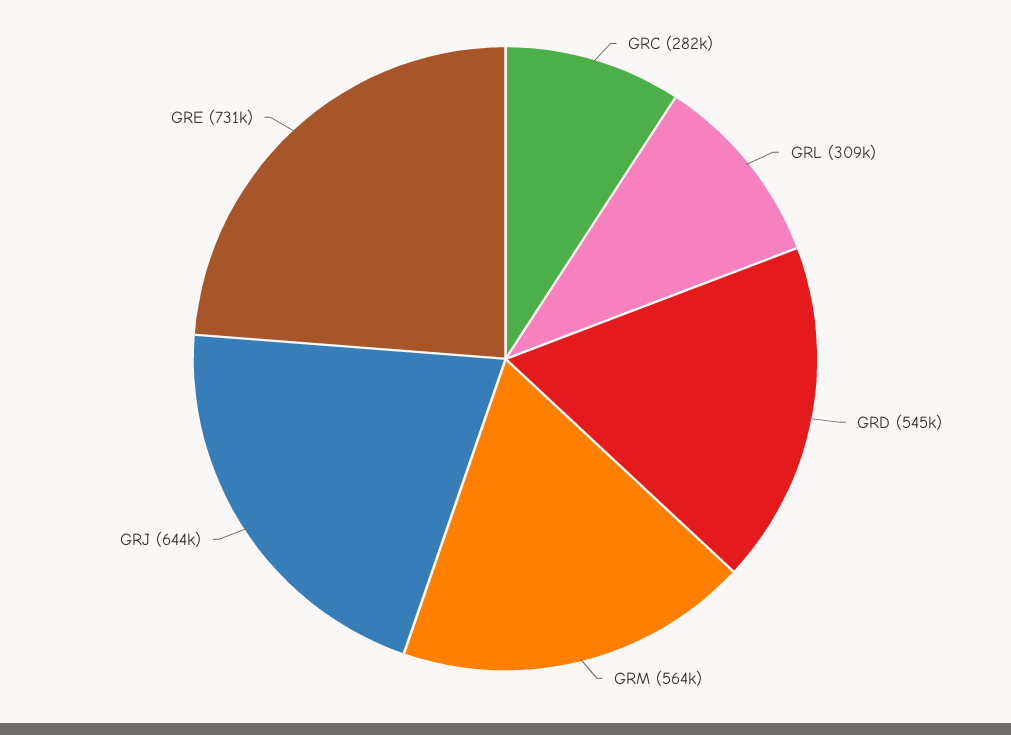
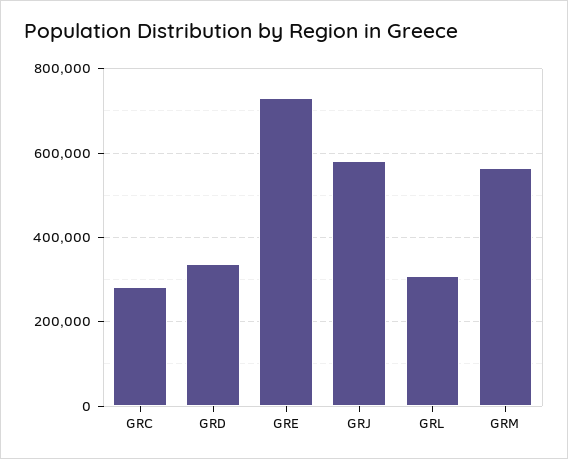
GRD: 545000 -> 340000
GRJ: 644000 -> 580000

